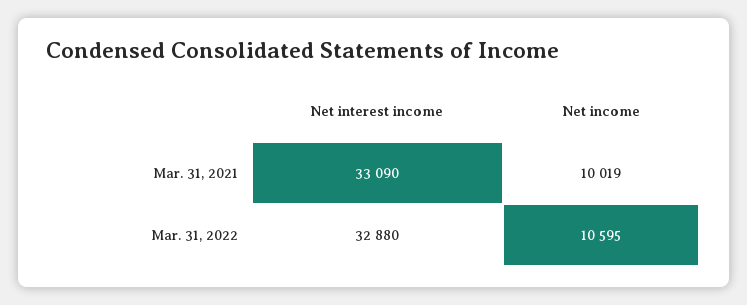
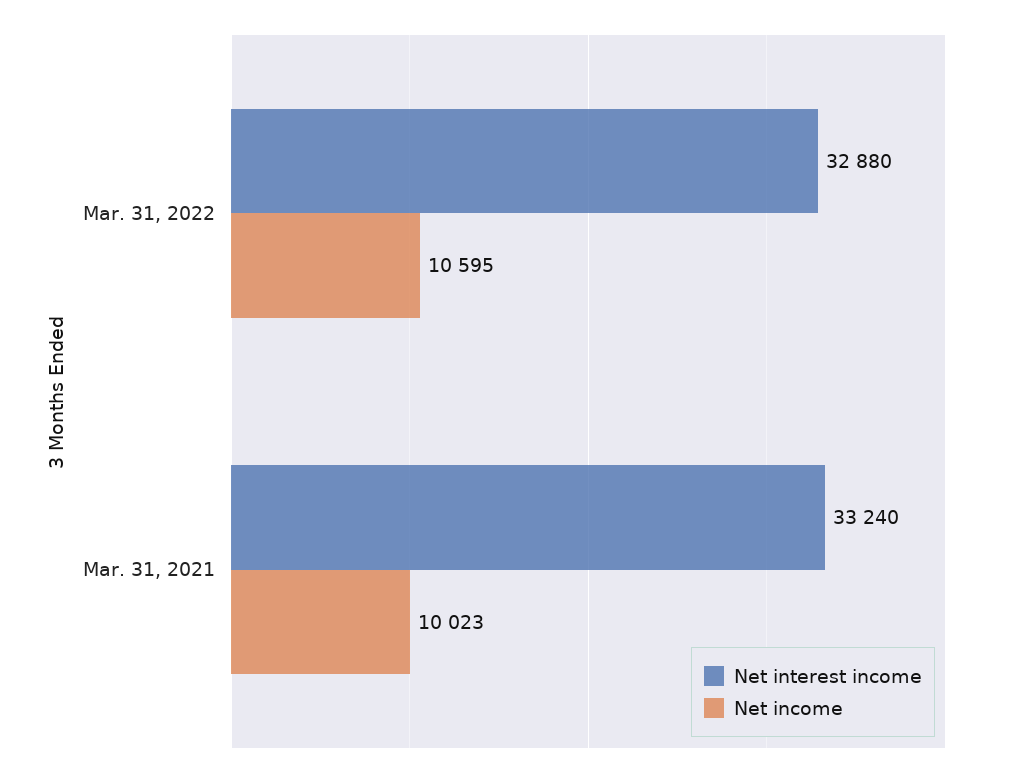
Net interest income, Mar. 31, 2021: 33090 -> 33240
Net income, Mar. 31, 2021: 10019 -> 10023

